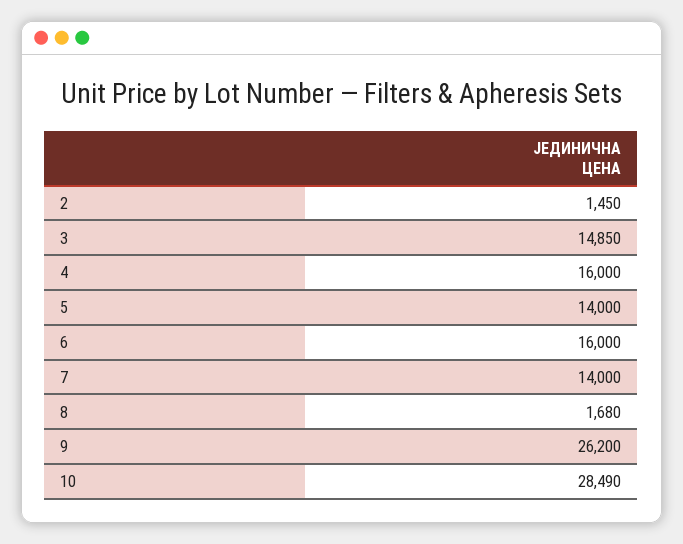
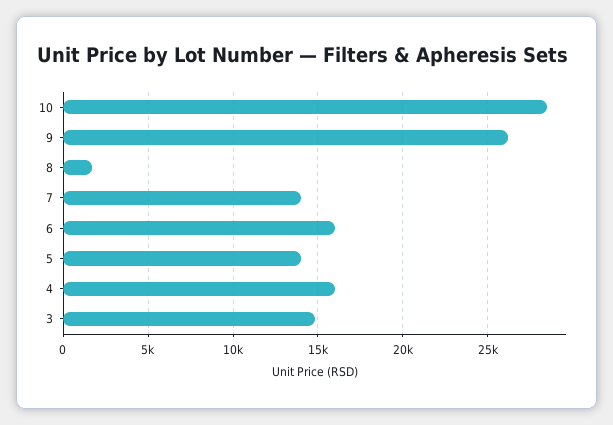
2: 1450 -> none

